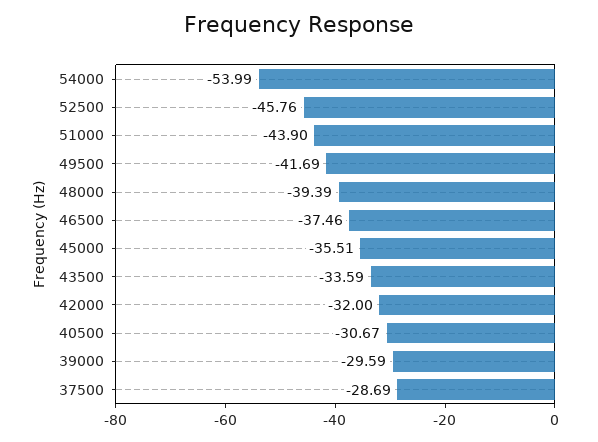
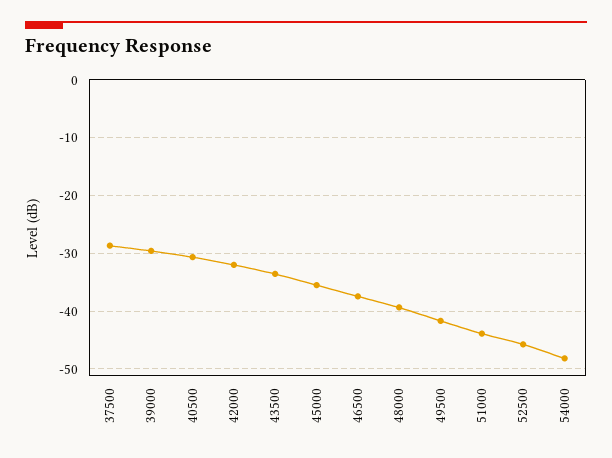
54000: -53.99 -> -48

